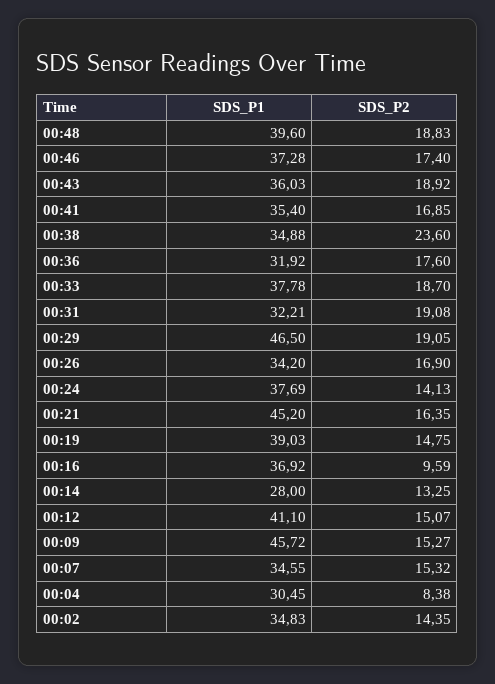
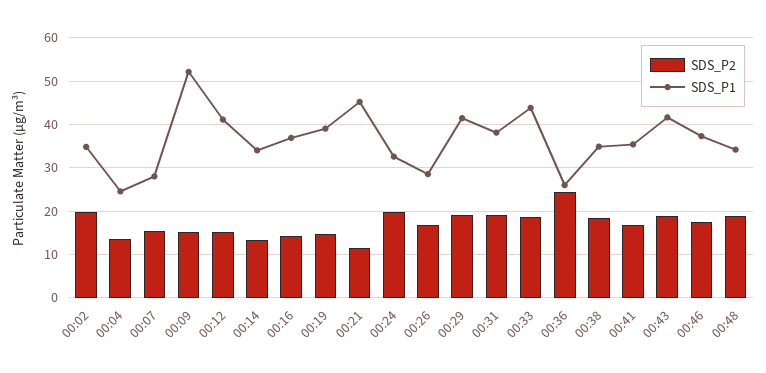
SDS_P1, 00:48: 39.6 -> 34
SDS_P1, 00:43: 36.03 -> 42
SDS_P2, 00:38: 23.6 -> 18
SDS_P1, 00:36: 31.92 -> 26
SDS_P2, 00:36: 17.6 -> 24
SDS_P1, 00:33: 37.78 -> 44
SDS_P1, 00:31: 32.21 -> 38
SDS_P1, 00:29: 46.5 -> 42
SDS_P1, 00:26: 34.2 -> 28
SDS_P1, 00:24: 37.69 -> 32
SDS_P2, 00:24: 14.13 -> 20
SDS_P2, 00:21: 16.35 -> 12
SDS_P2, 00:16: 9.59 -> 14
SDS_P1, 00:14: 28 -> 34
SDS_P1, 00:09: 45.72 -> 52
SDS_P1, 00:07: 34.55 -> 28
SDS_P1, 00:04: 30.45 -> 24
SDS_P2, 00:04: 8.38 -> 14
SDS_P2, 00:02: 14.35 -> 20

